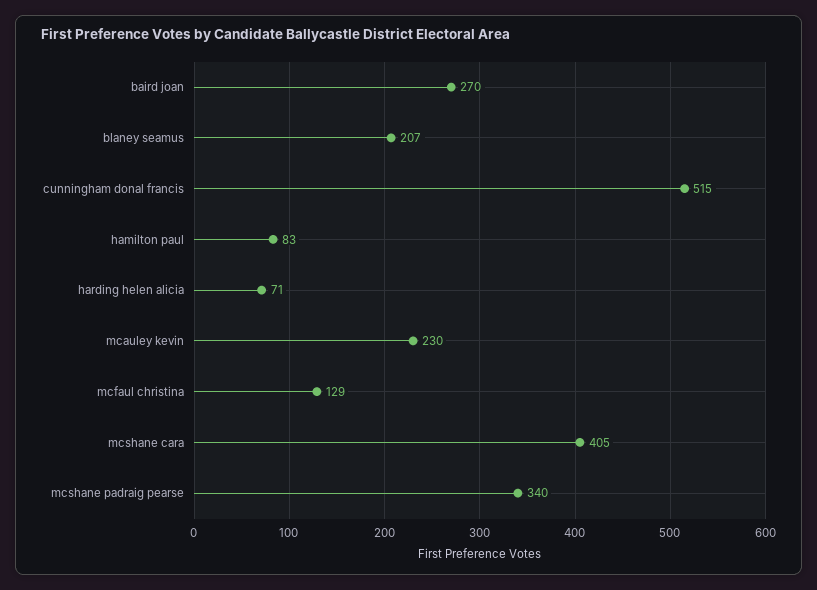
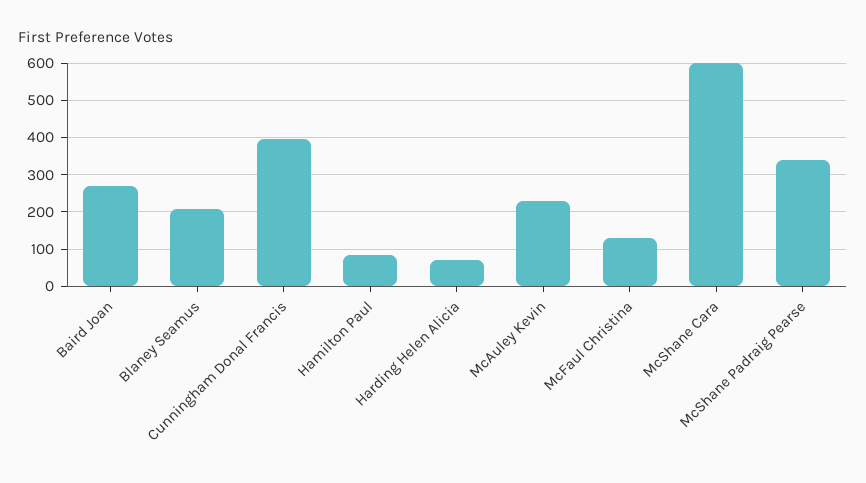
cunningham donal francis: 515 -> 400
mcshane cara: 405 -> 600

